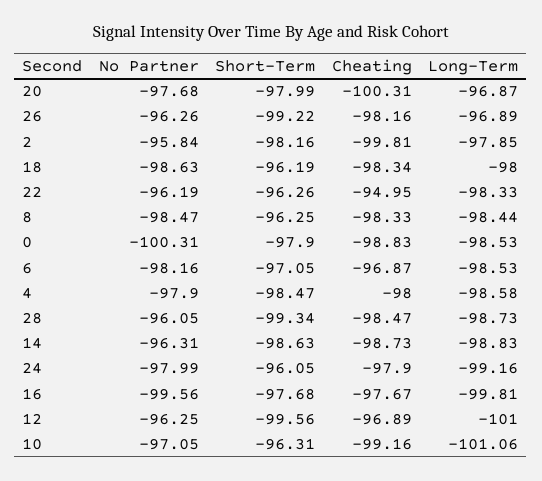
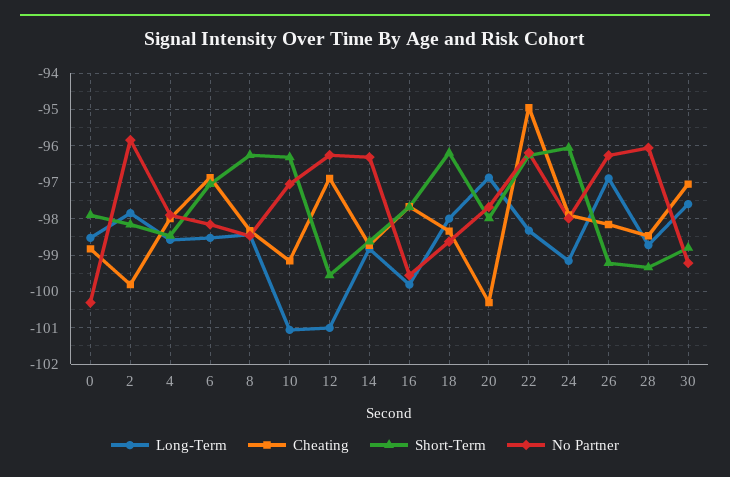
Long-Term, 30: none -> -97.6
Cheating, 30: none -> -97
Short-Term, 30: none -> -98.8
No Partner, 30: none -> -99.2

